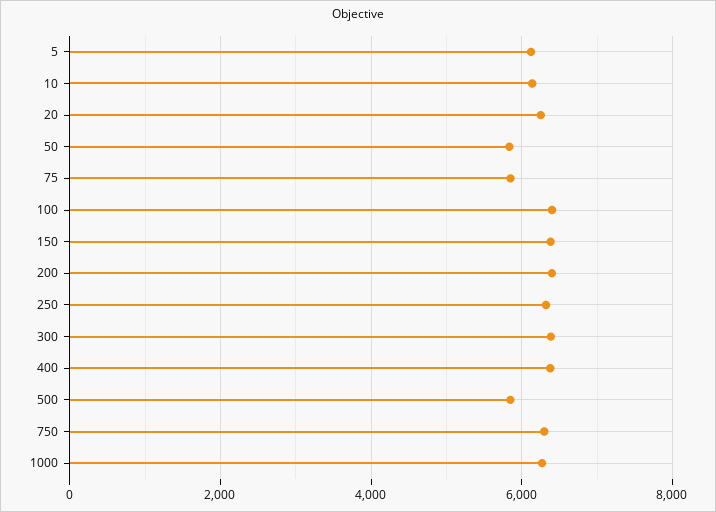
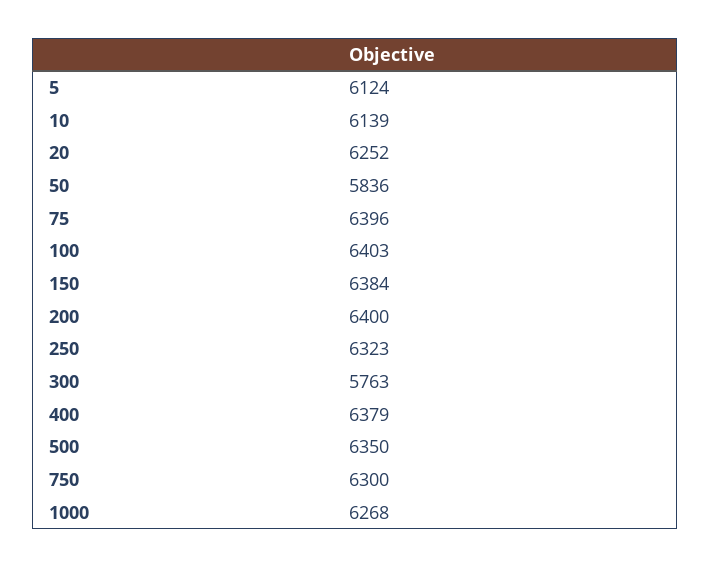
75: 5800 -> 6396
300: 6400 -> 5763
500: 5800 -> 6350

